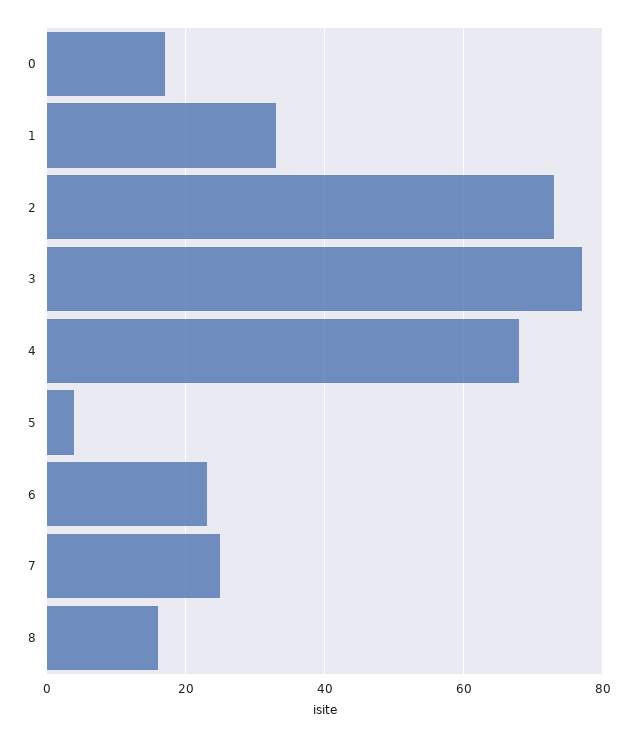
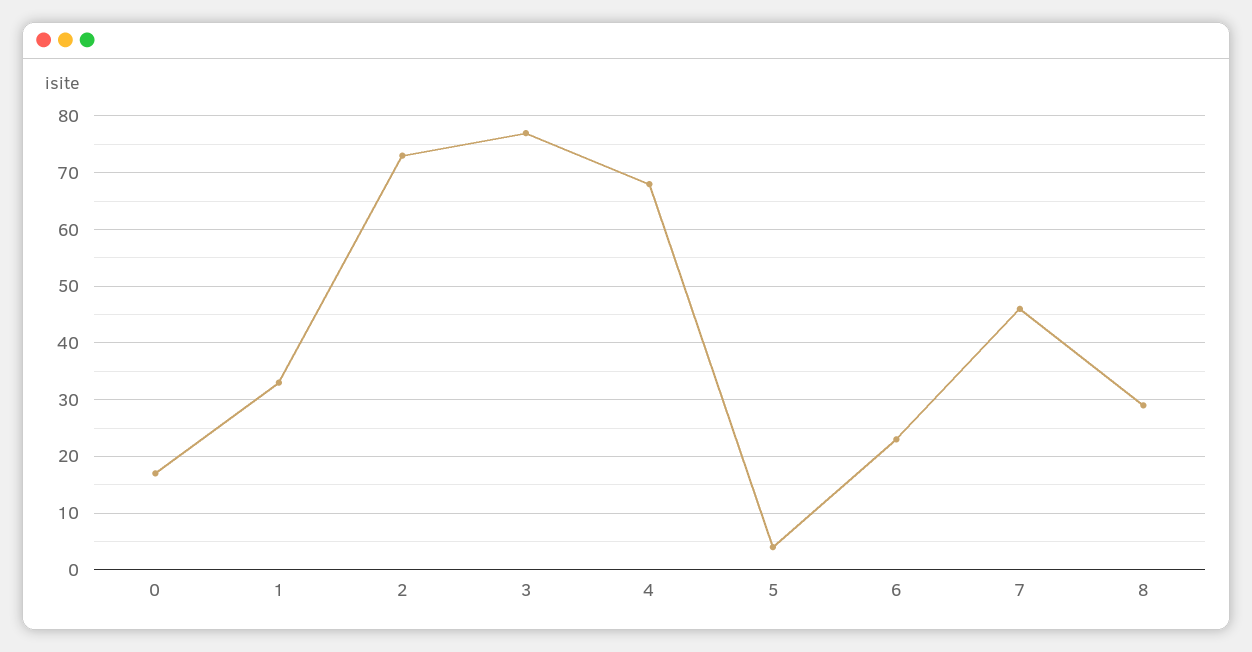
7: 25 -> 45
8: 15 -> 30

